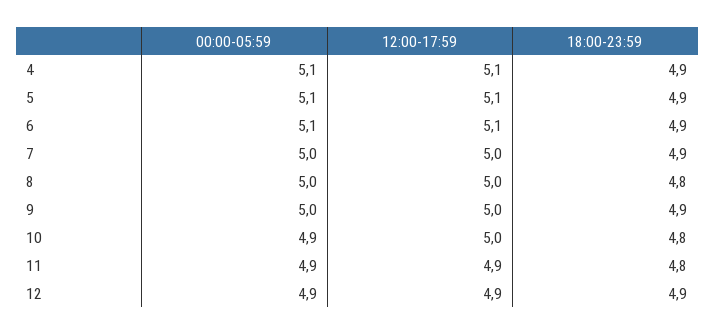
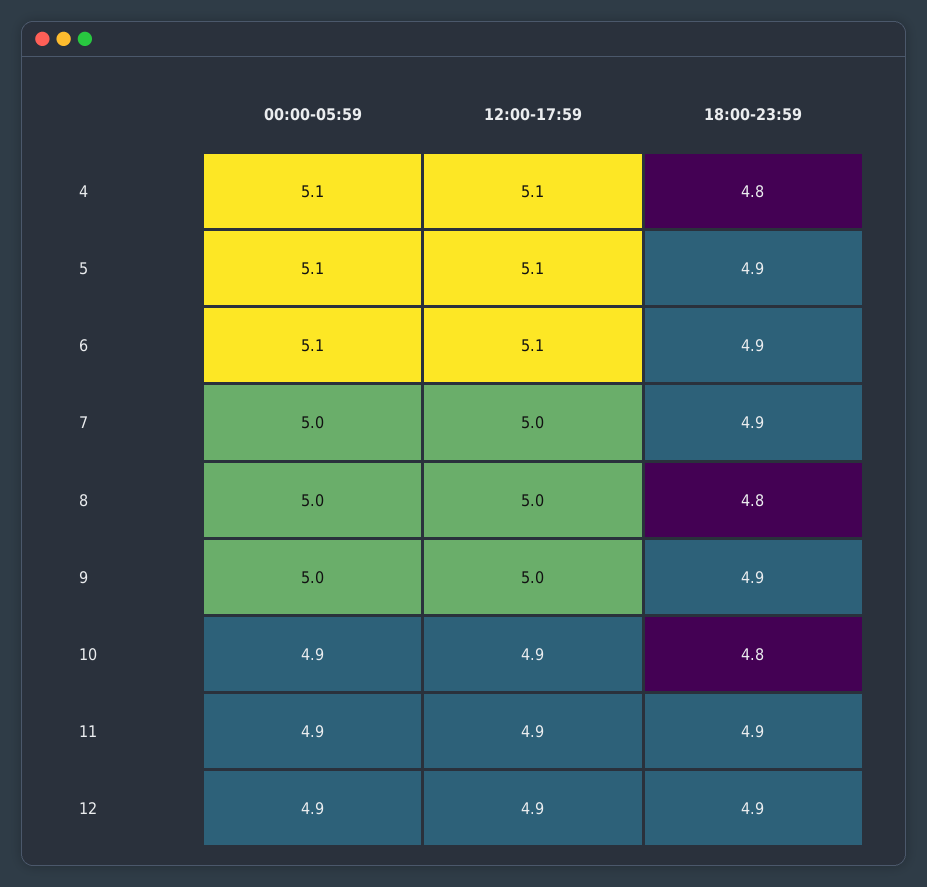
18:00-23:59, 4: 4.9 -> 4.8
12:00-17:59, 10: 5 -> 4.9
18:00-23:59, 11: 4.8 -> 4.9

